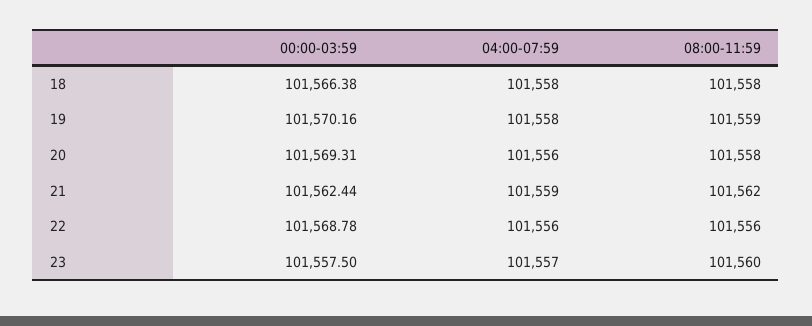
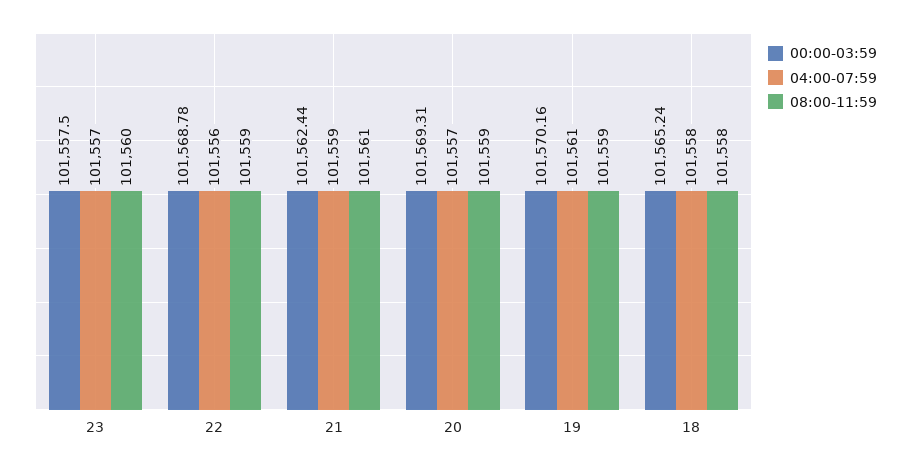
00:00-03:59, 18: 101566.38 -> 101565.24
04:00-07:59, 19: 101558 -> 101561
04:00-07:59, 20: 101556 -> 101557
08:00-11:59, 20: 101558 -> 101559
08:00-11:59, 21: 101562 -> 101561
08:00-11:59, 22: 101556 -> 101559

